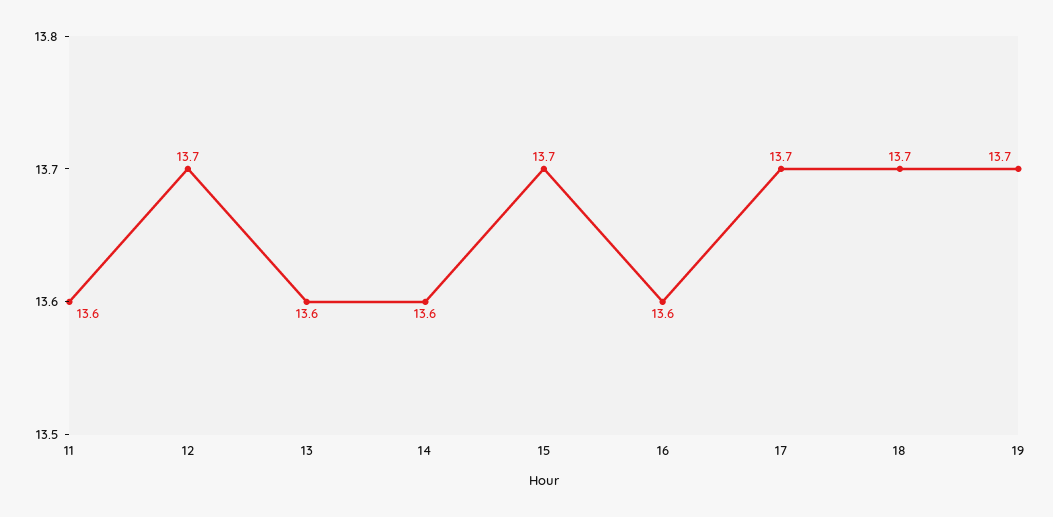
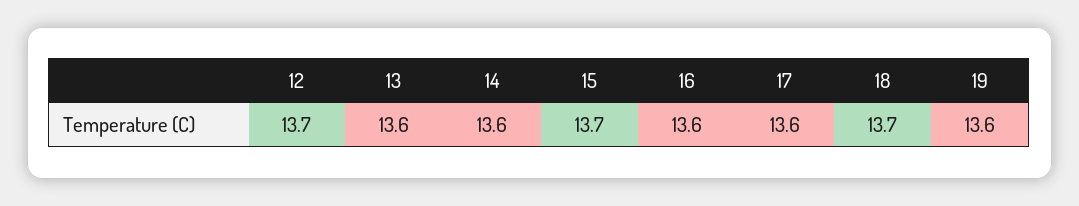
11: 13.6 -> none
17: 13.7 -> 13.6
19: 13.7 -> 13.6

